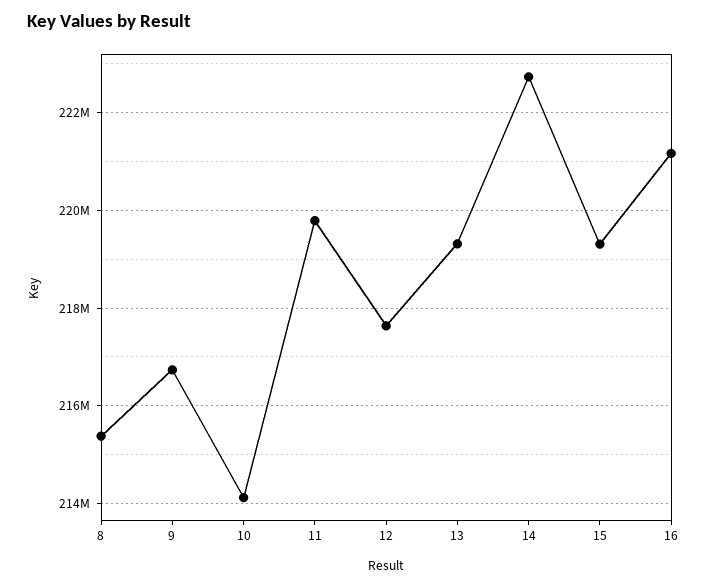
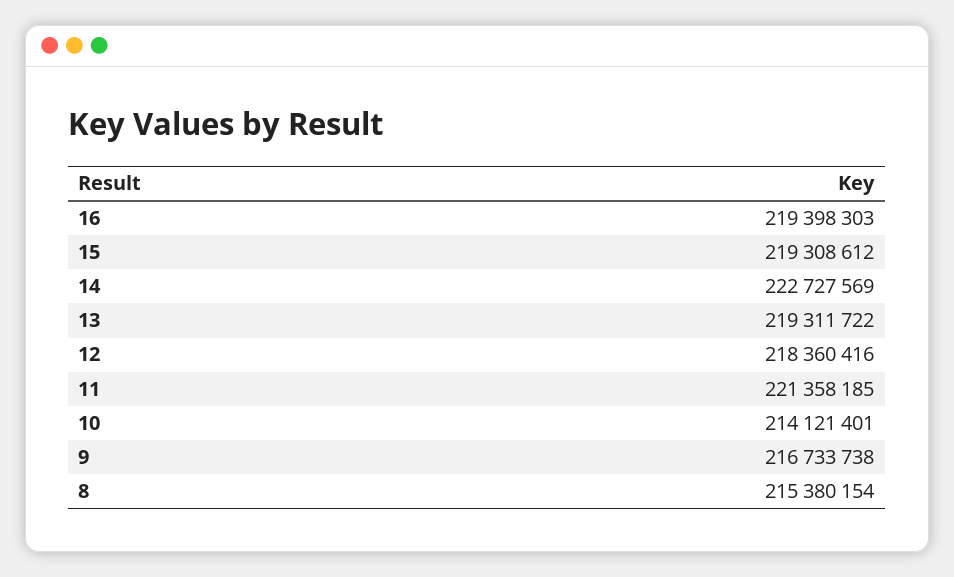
11: 219800000 -> 221358185
12: 217600000 -> 218360416
16: 221200000 -> 219398303

